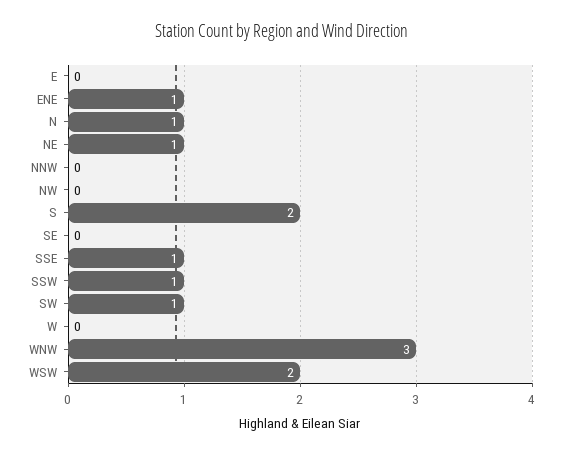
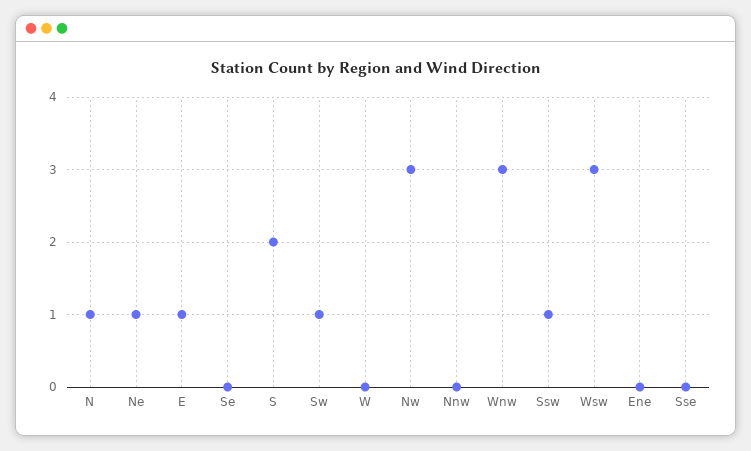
E: 0 -> 1
ENE: 1 -> 0
NW: 0 -> 3
SSE: 1 -> 0
WSW: 2 -> 3

